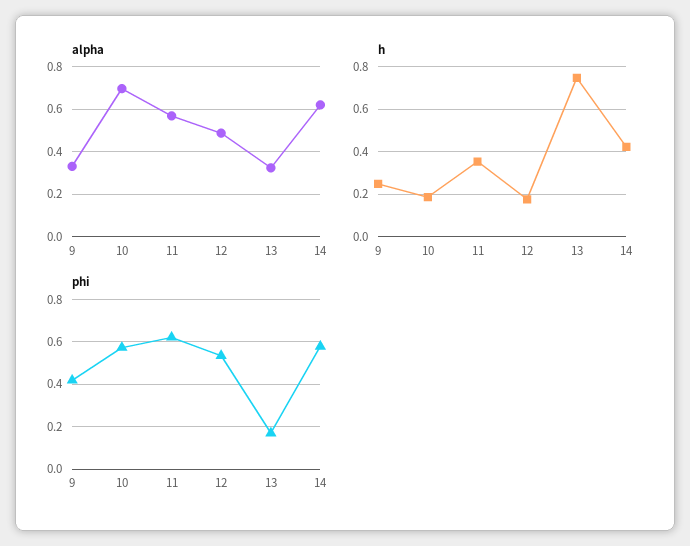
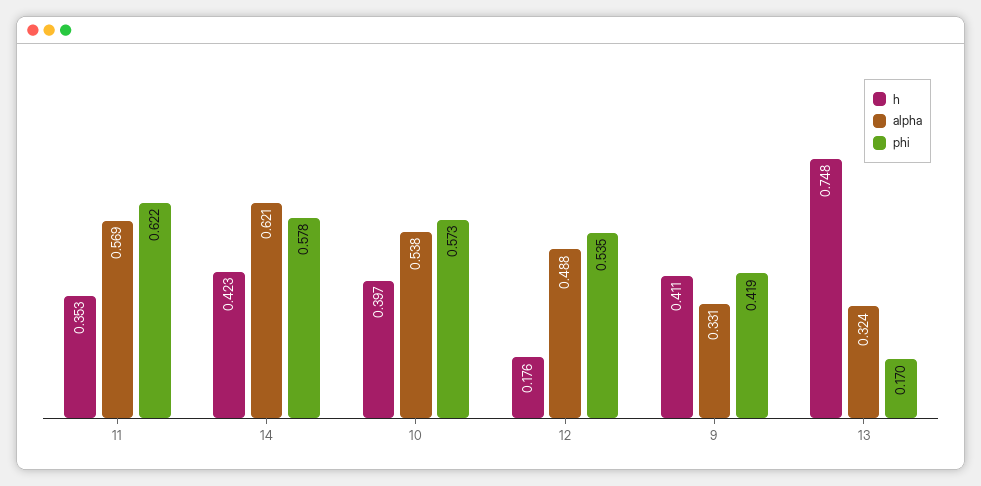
alpha, 10: 0.7 -> 0.538
h, 9: 0.25 -> 0.411
h, 10: 0.2 -> 0.397

